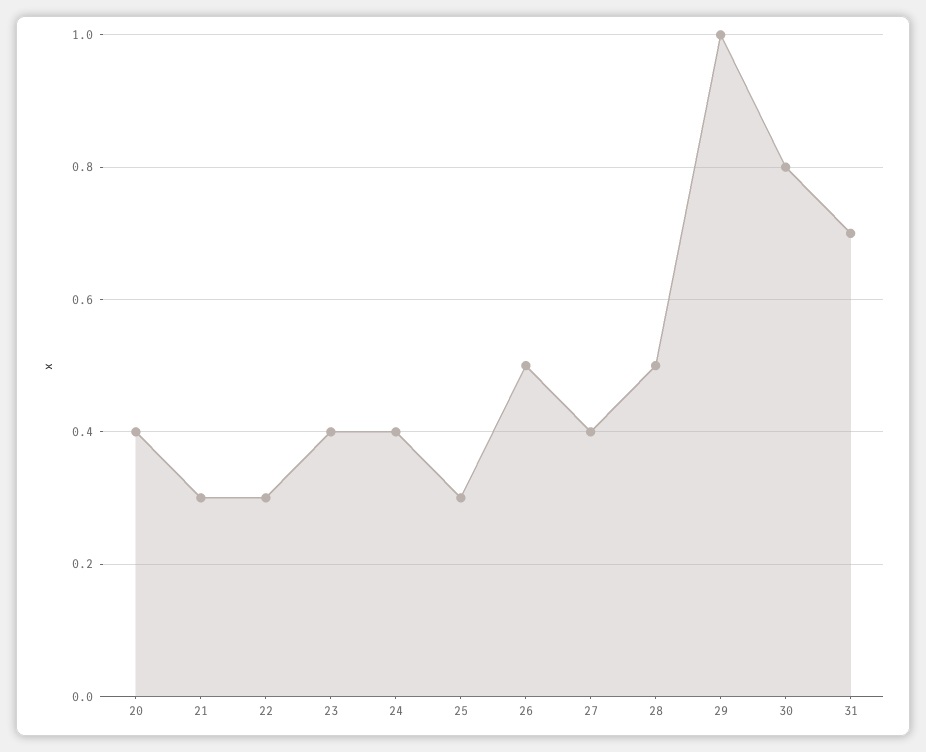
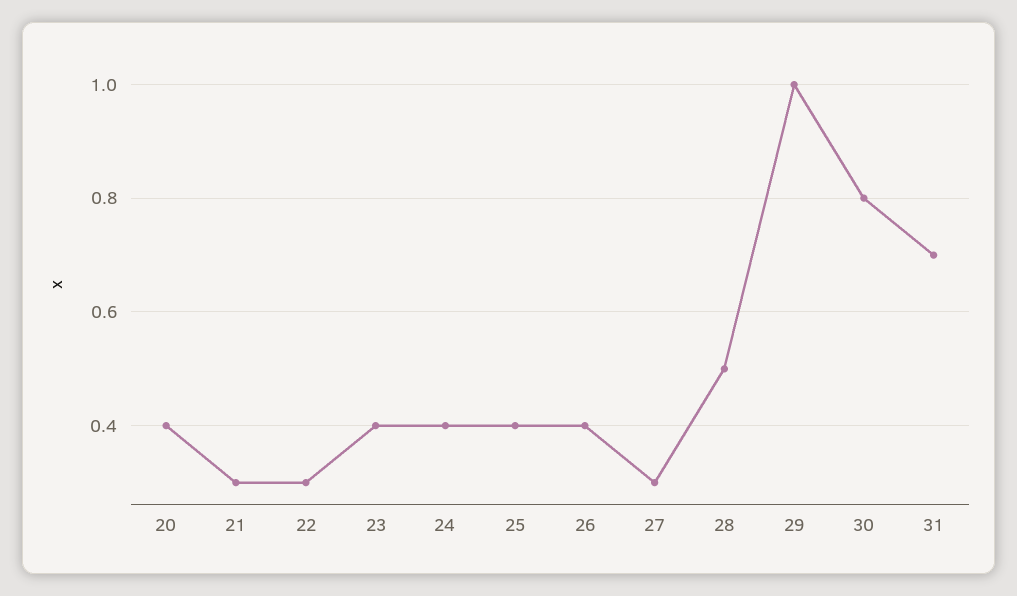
25: 0.3 -> 0.4
26: 0.5 -> 0.4
27: 0.4 -> 0.3

